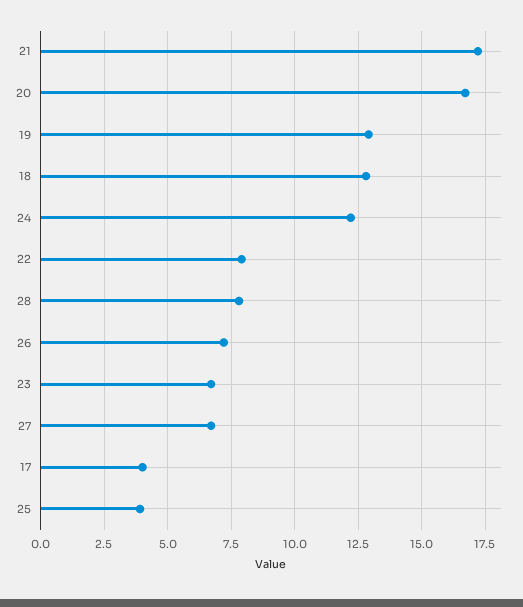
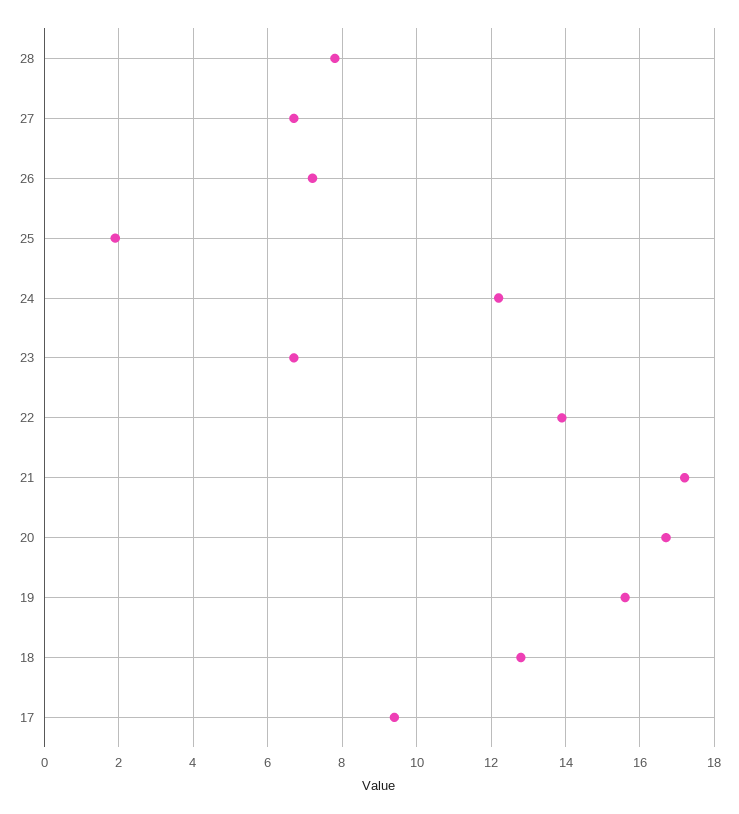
19: 13 -> 15.5
22: 8 -> 14
17: 4 -> 9.5
25: 4 -> 2

